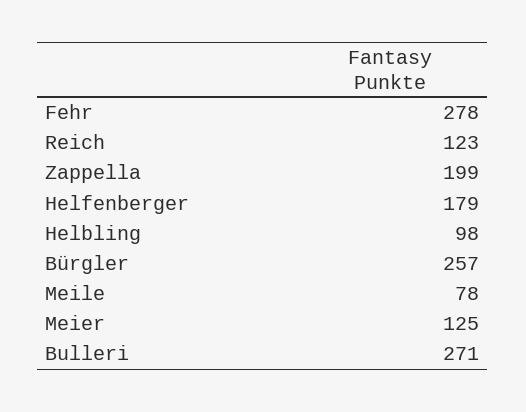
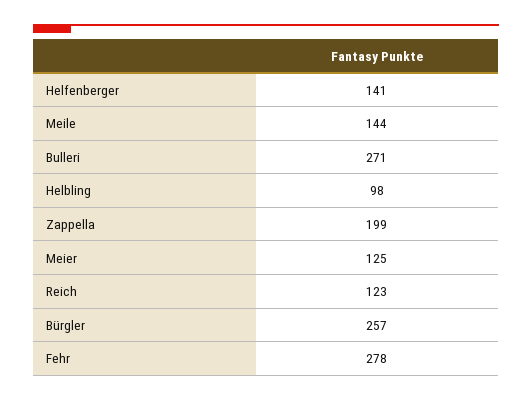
Helfenberger: 179 -> 141
Meile: 78 -> 144

